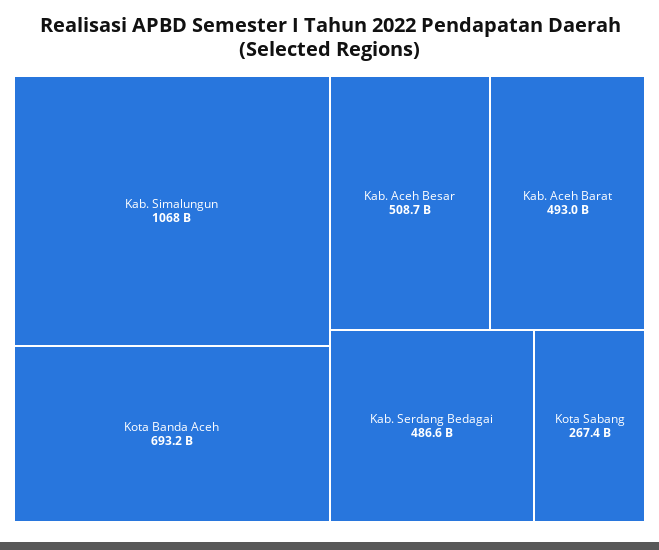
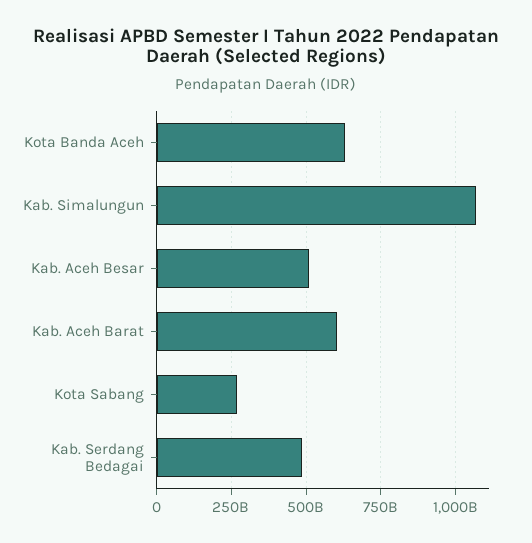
Kota Banda Aceh: 693200000000 -> 625000000000
Kab. Aceh Barat: 493000000000 -> 600000000000

